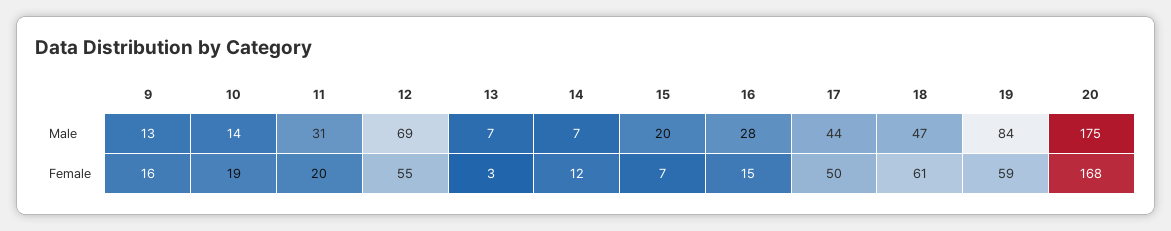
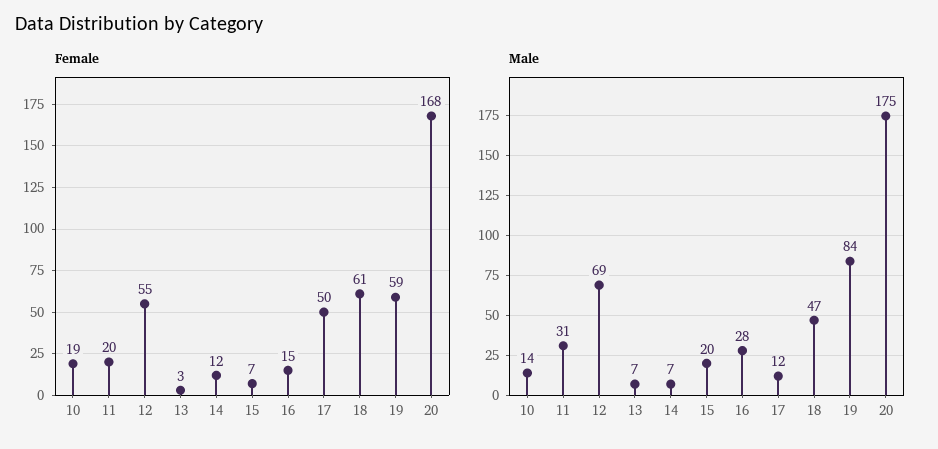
Male, 9: 13 -> none
Male, 17: 44 -> 12
Female, 9: 16 -> none

